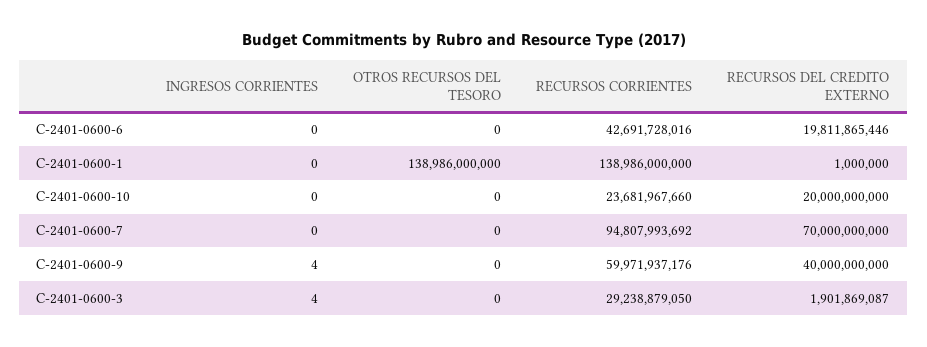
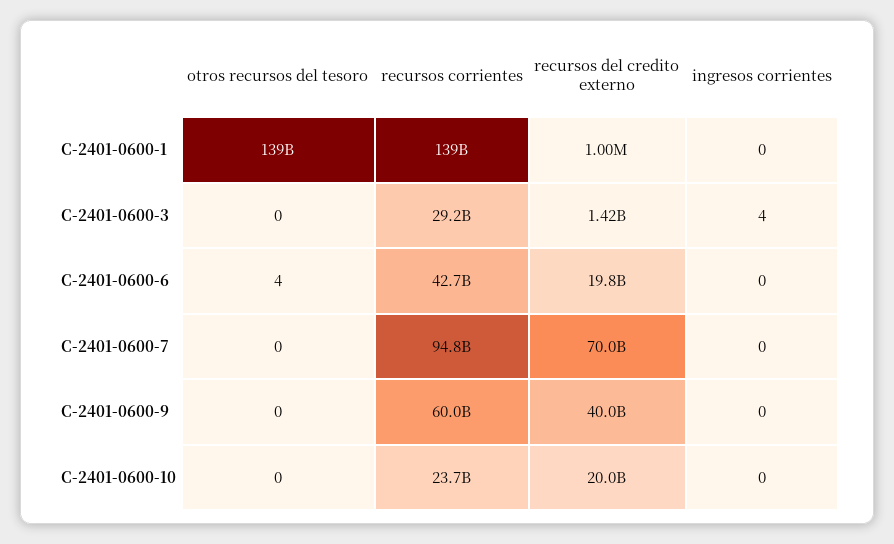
OTROS RECURSOS DEL TESORO, C-2401-0600-6: 0 -> 4
INGRESOS CORRIENTES, C-2401-0600-9: 4 -> 0
RECURSOS DEL CREDITO EXTERNO, C-2401-0600-3: 1901869087 -> 1420000000

